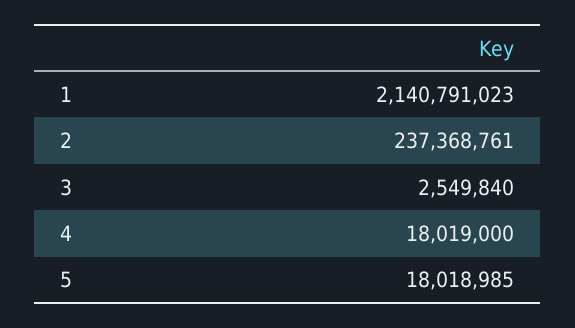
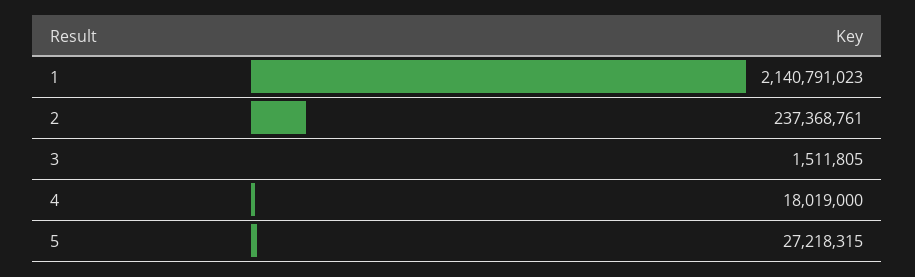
3: 2549840 -> 1511805
5: 18018985 -> 27218315

